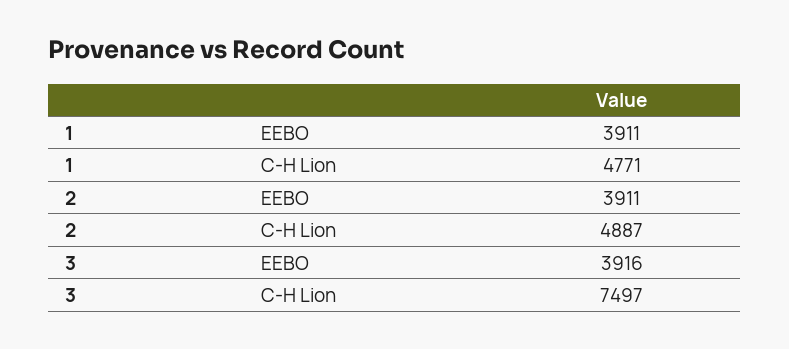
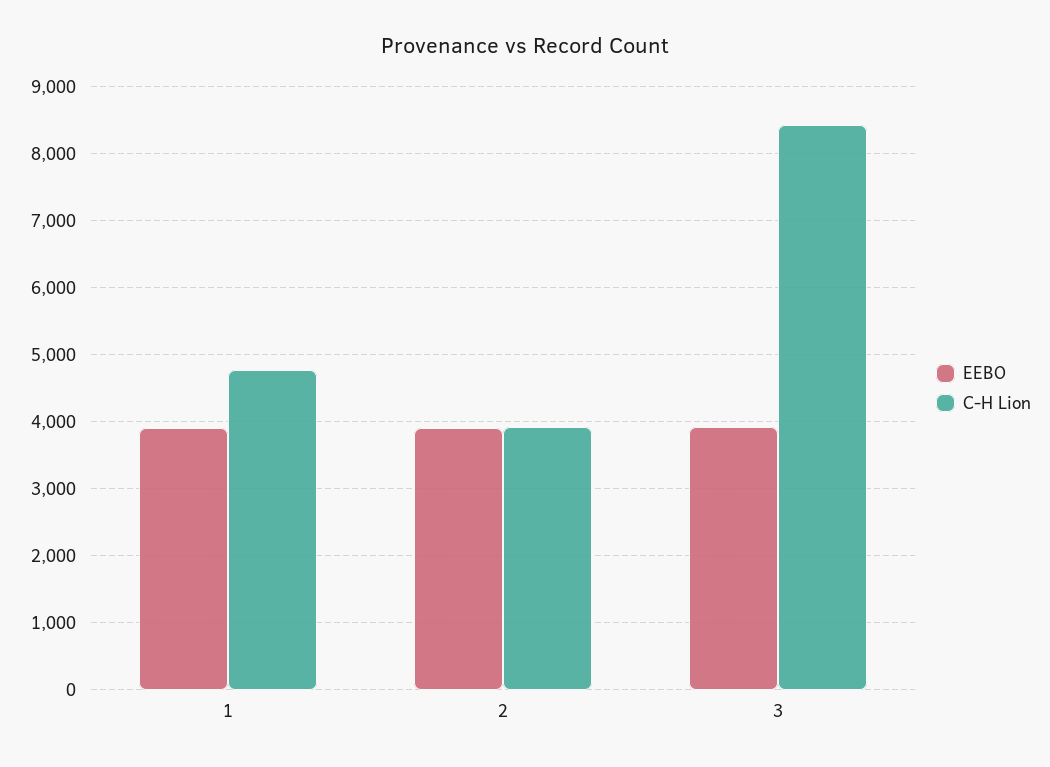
C-H Lion, 2: 4887 -> 3900
C-H Lion, 3: 7497 -> 8400

